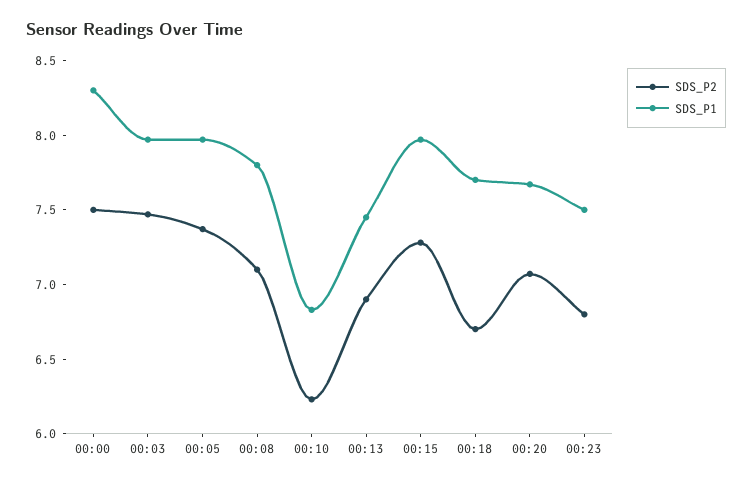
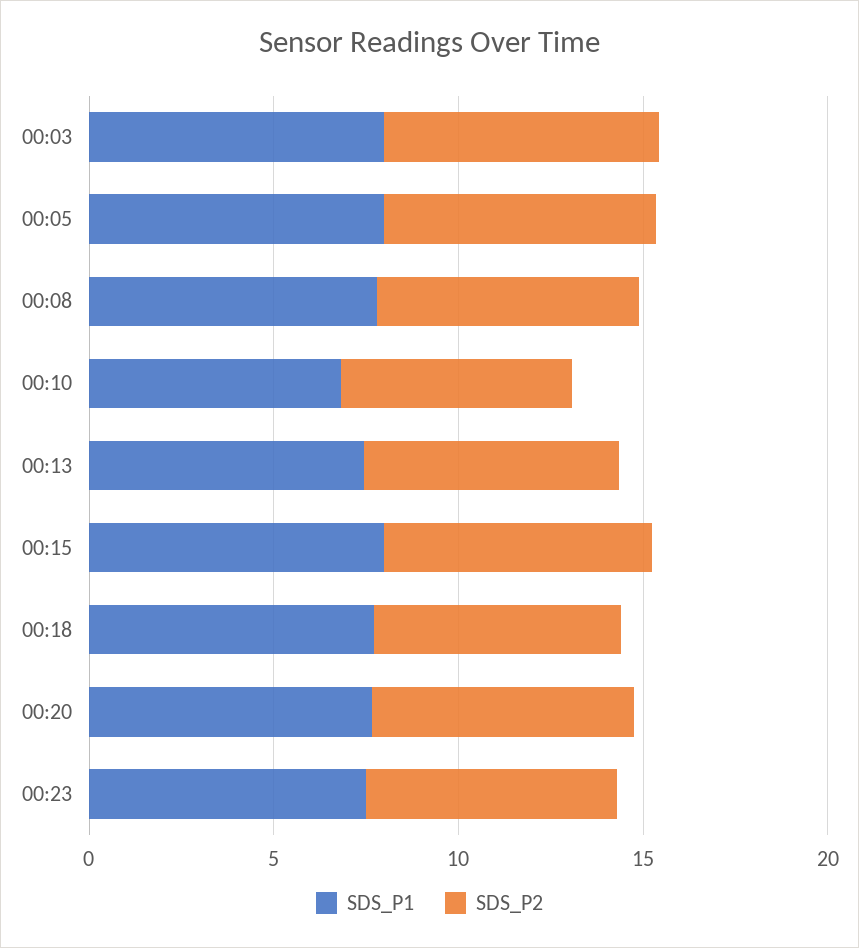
SDS_P2, 00:00: 7.5 -> none
SDS_P1, 00:00: 8.3 -> none

